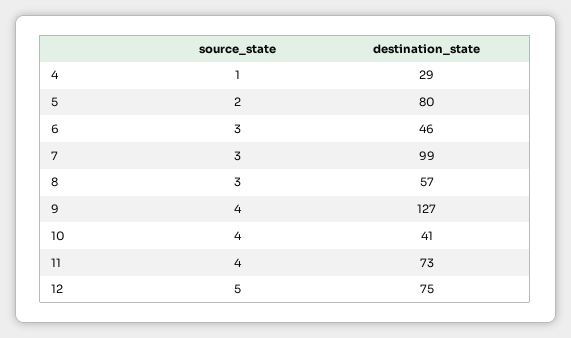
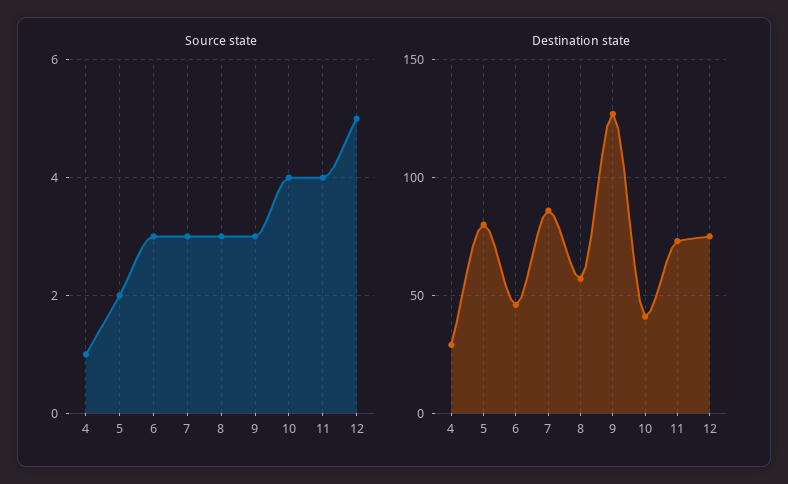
destination_state, 7: 99 -> 85
source_state, 9: 4 -> 3

